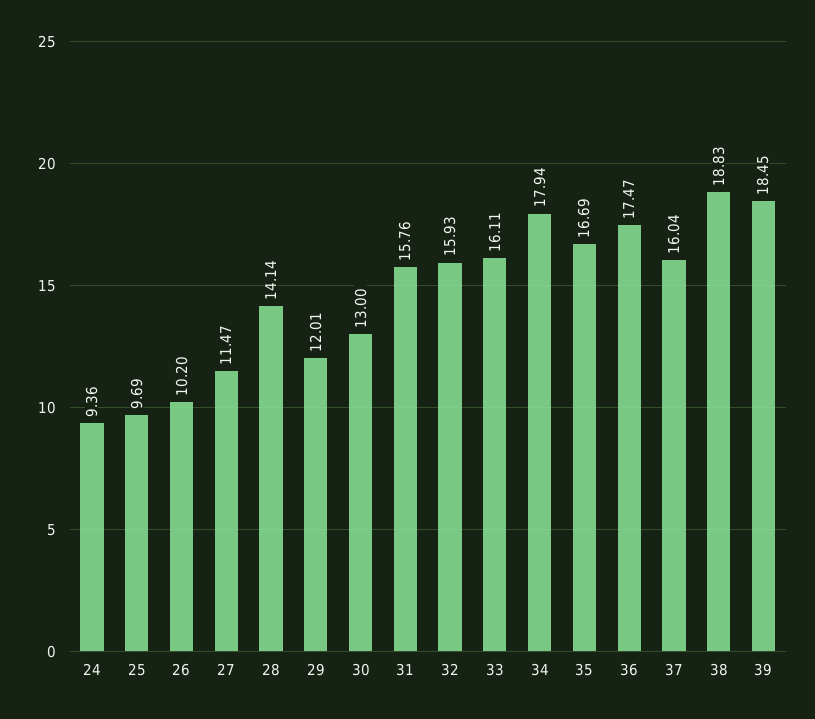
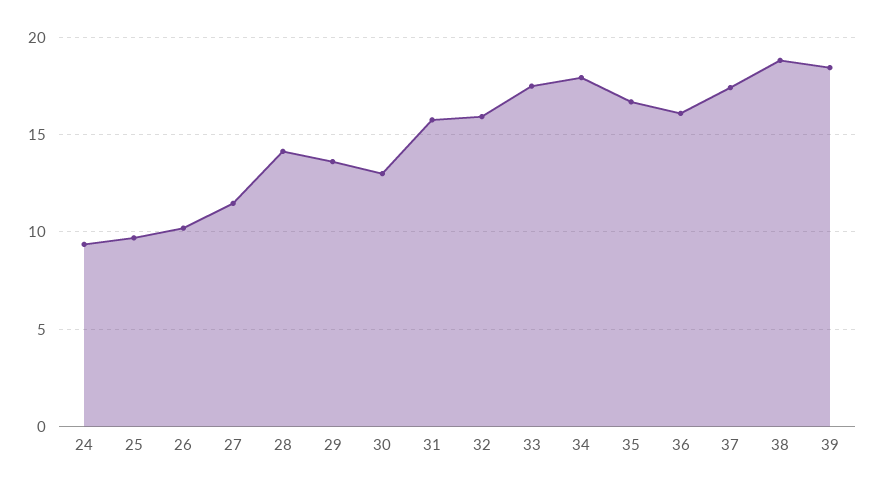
29: 12.01 -> 13.5
33: 16.11 -> 17.5
36: 17.47 -> 16
37: 16.04 -> 17.5

